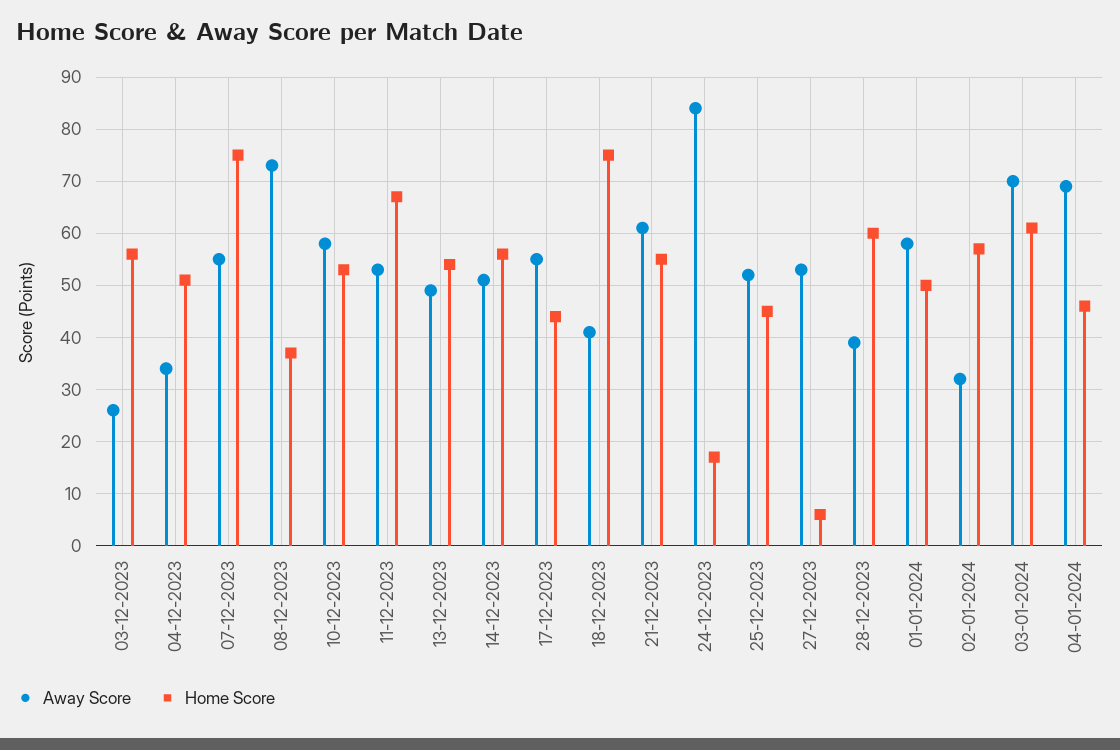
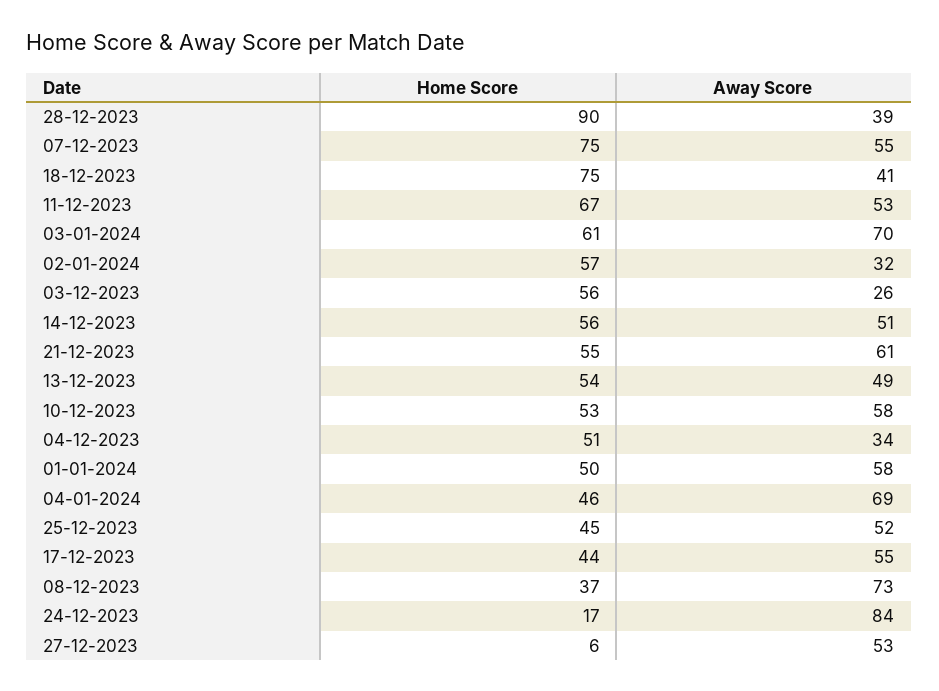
Home Score, 28-12-2023: 60 -> 90

